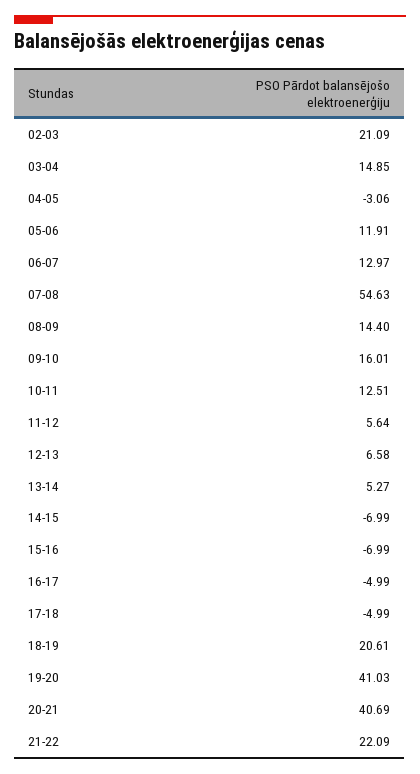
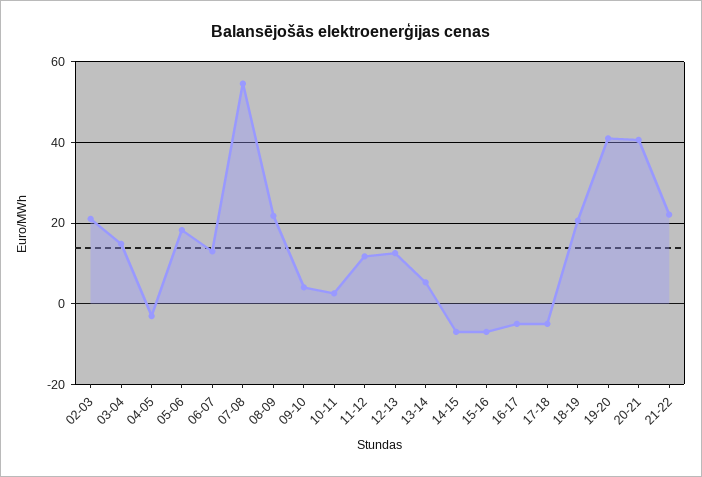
05-06: 11.91 -> 18
08-09: 14.4 -> 22
09-10: 16.01 -> 4
10-11: 12.51 -> 2
11-12: 5.64 -> 12
12-13: 6.58 -> 12

